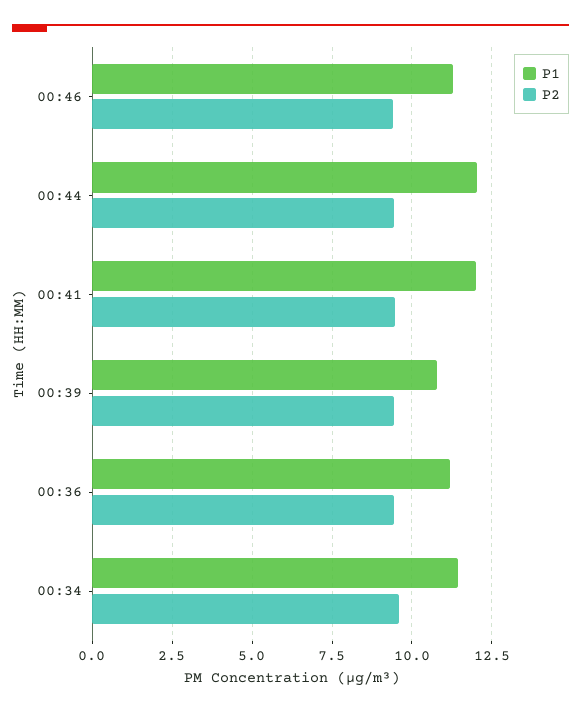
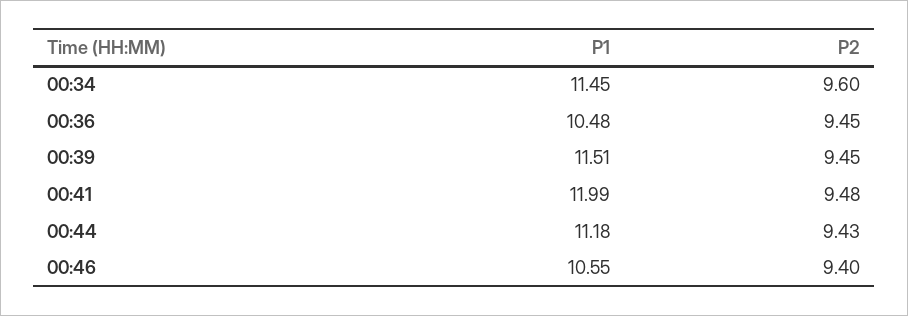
P1, 00:46: 11.25 -> 10.55
P1, 00:44: 12 -> 11.18
P1, 00:39: 10.75 -> 11.51
P1, 00:36: 11.25 -> 10.48

